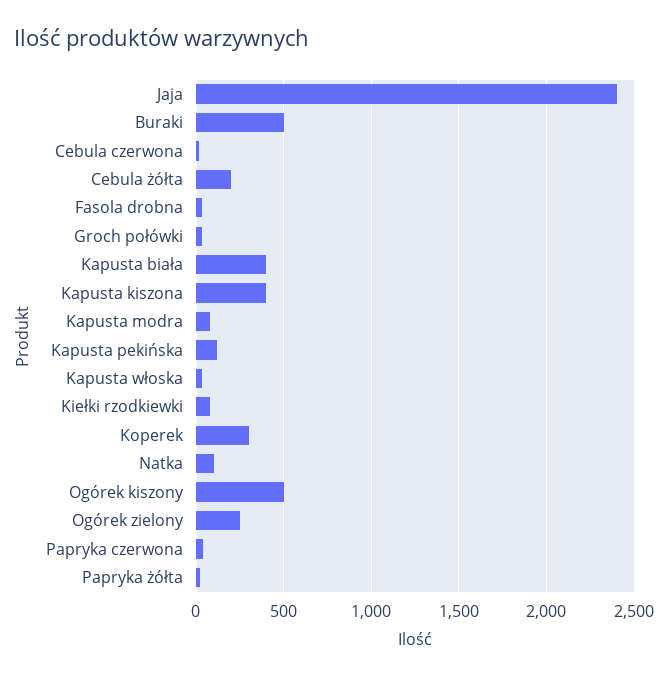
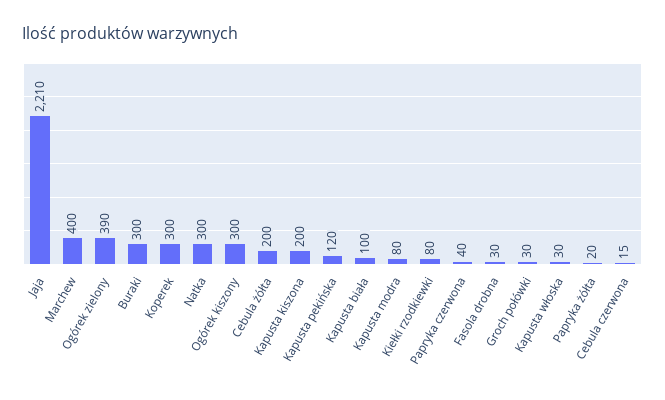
Jaja: 2400 -> 2210
Buraki: 500 -> 300
Kapusta biała: 400 -> 100
Kapusta kiszona: 400 -> 200
Natka: 100 -> 300
Ogórek kiszony: 500 -> 300
Ogórek zielony: 250 -> 390
Marchew: none -> 400

